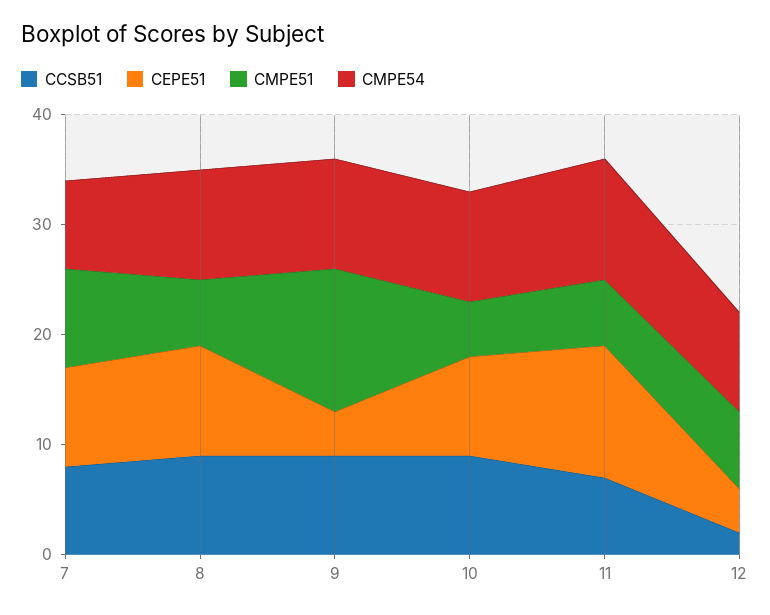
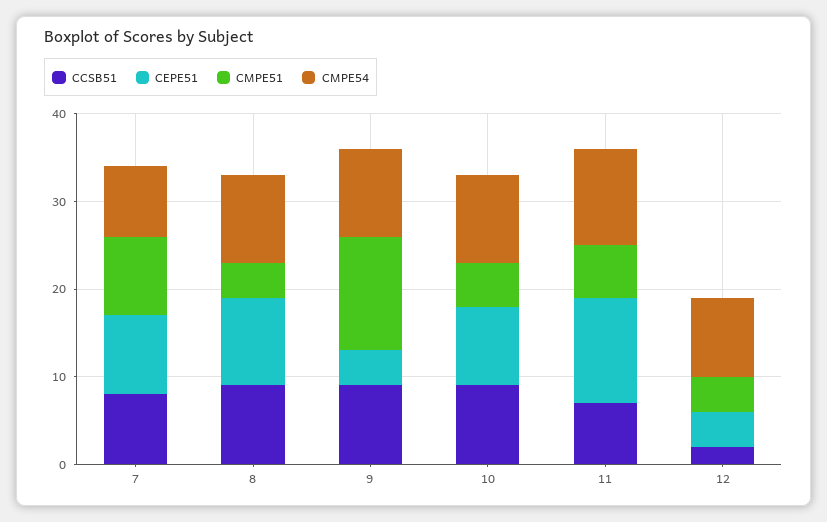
CMPE51, 8: 6 -> 4
CMPE51, 12: 7 -> 4

